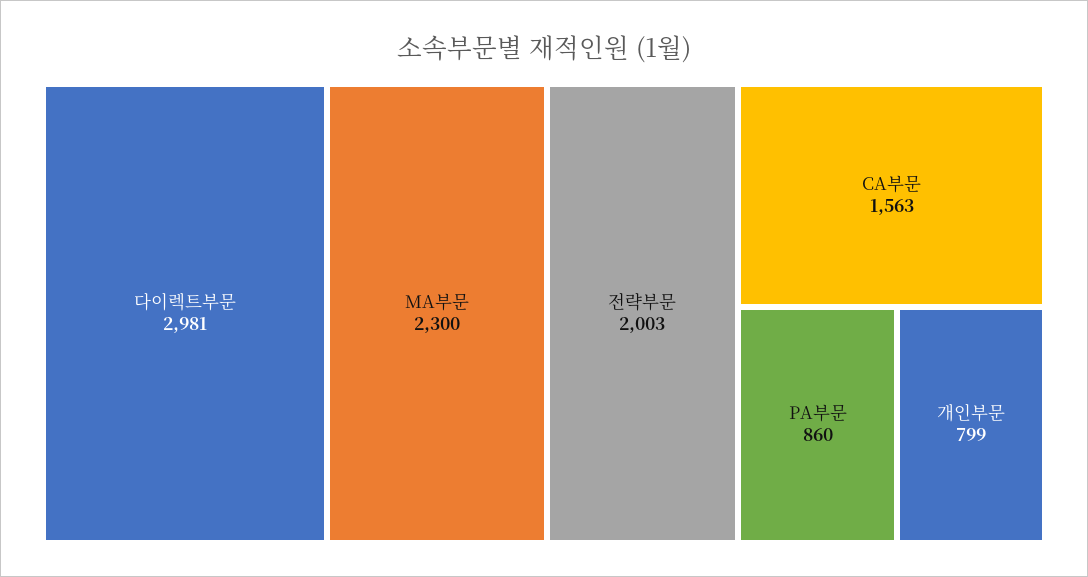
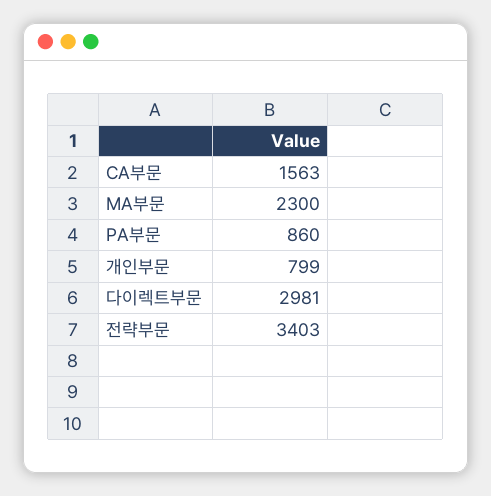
전략부문: 2003 -> 3403

